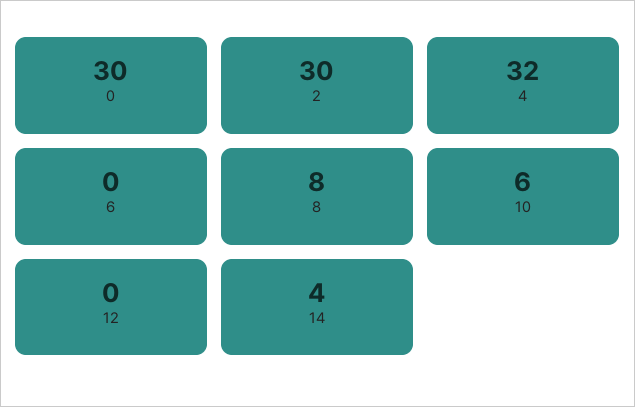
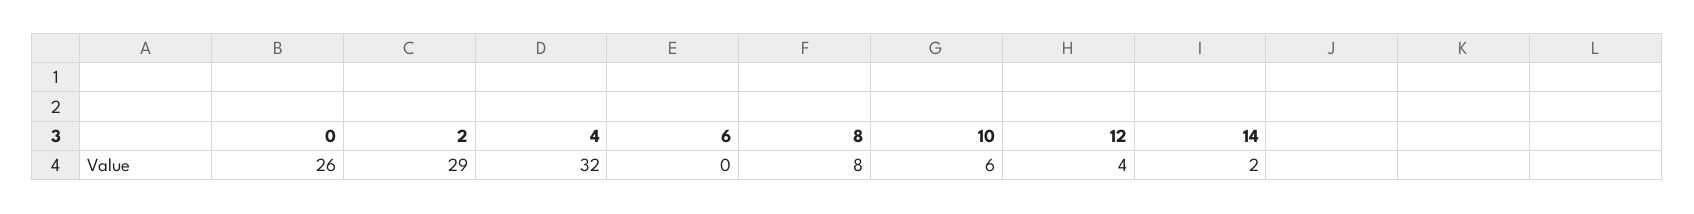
0: 30 -> 26
2: 30 -> 29
12: 0 -> 4
14: 4 -> 2

